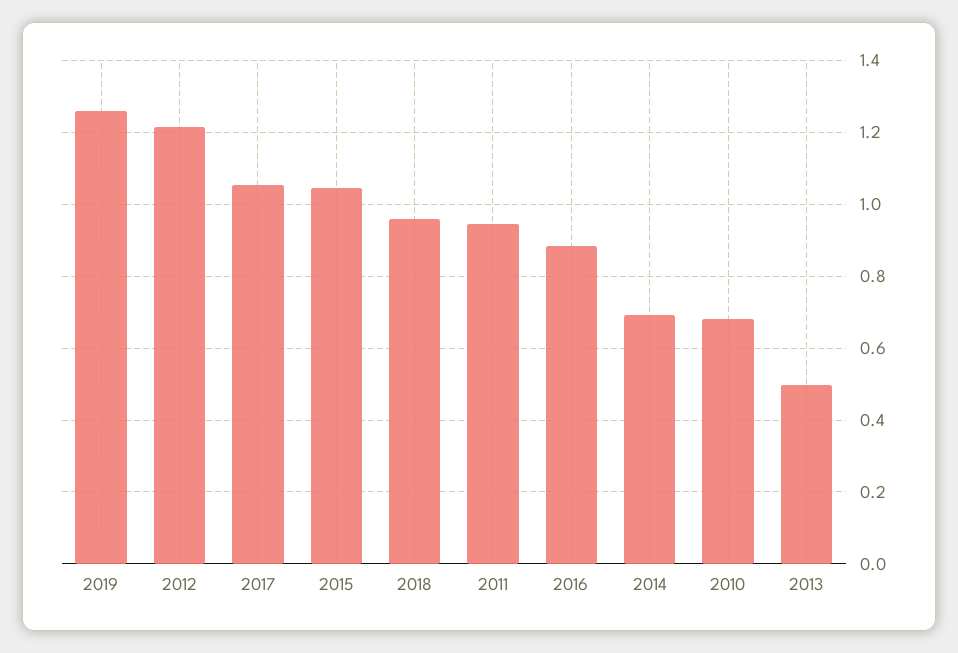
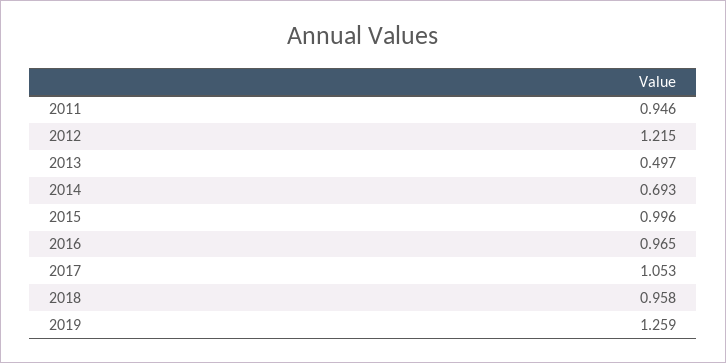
2015: 1.04 -> 0.996
2016: 0.88 -> 0.965
2010: 0.68 -> none

